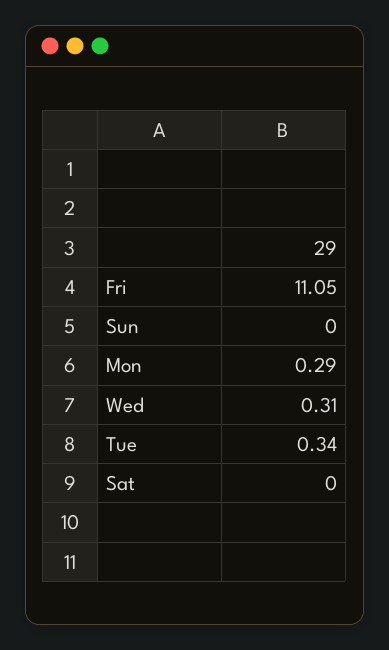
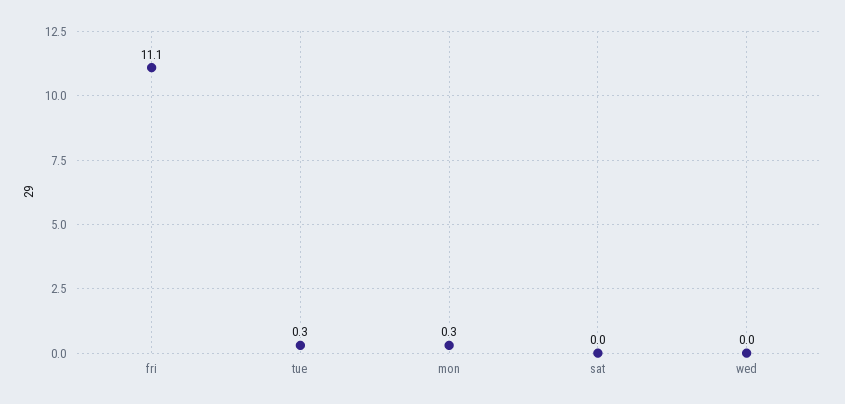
Sun: 0 -> none
Wed: 0.31 -> 0

